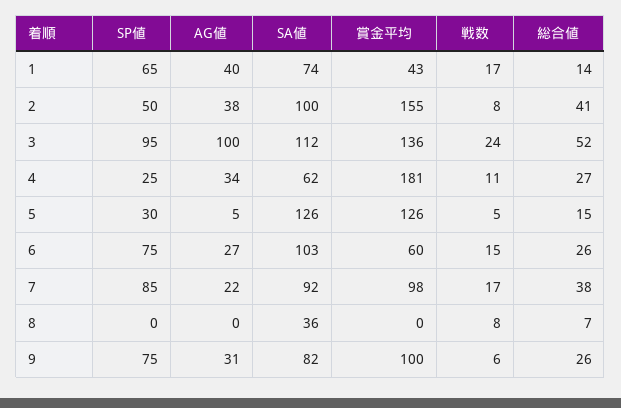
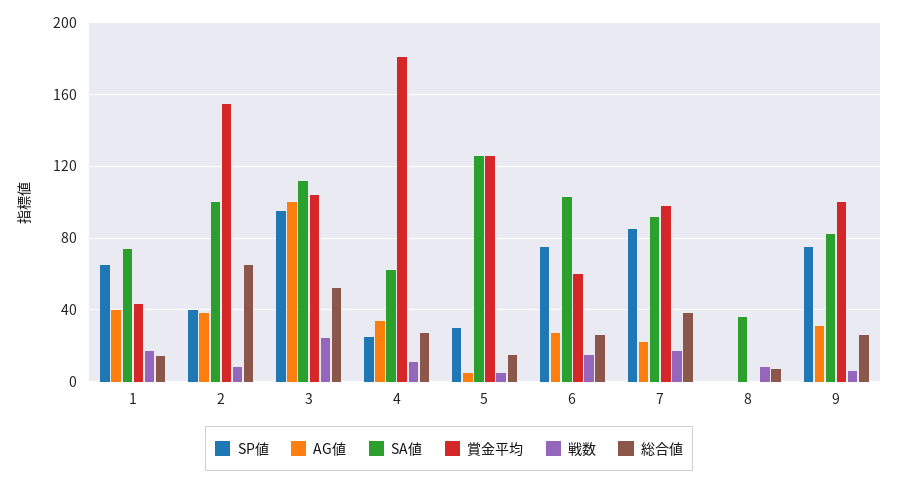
SP値, 2: 50 -> 40
総合値, 2: 41 -> 65
賞金平均, 3: 136 -> 105

